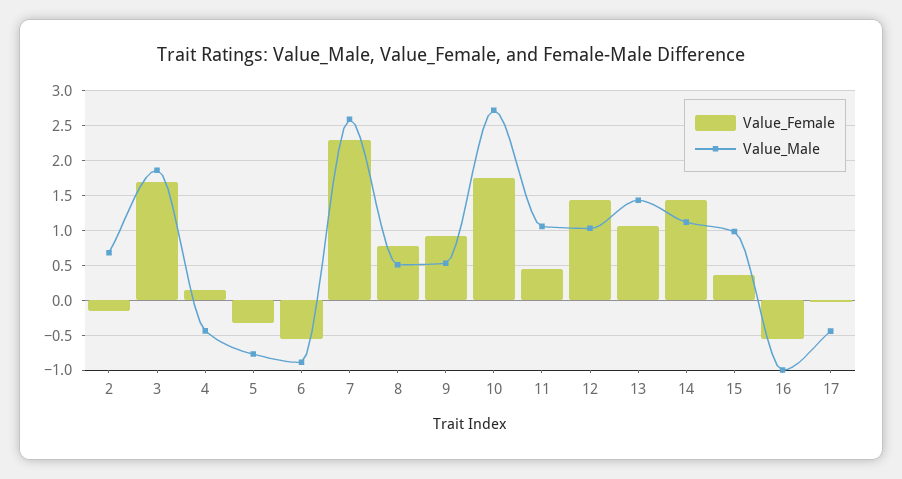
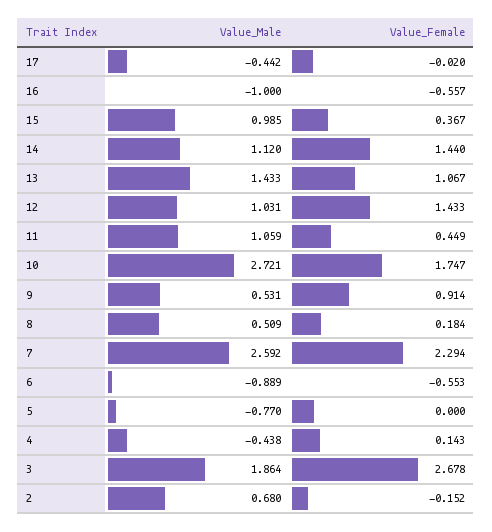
Value_Female, 3: 1.7 -> 2.678
Value_Female, 5: -0.3 -> 0
Value_Female, 8: 0.8 -> 0.184

